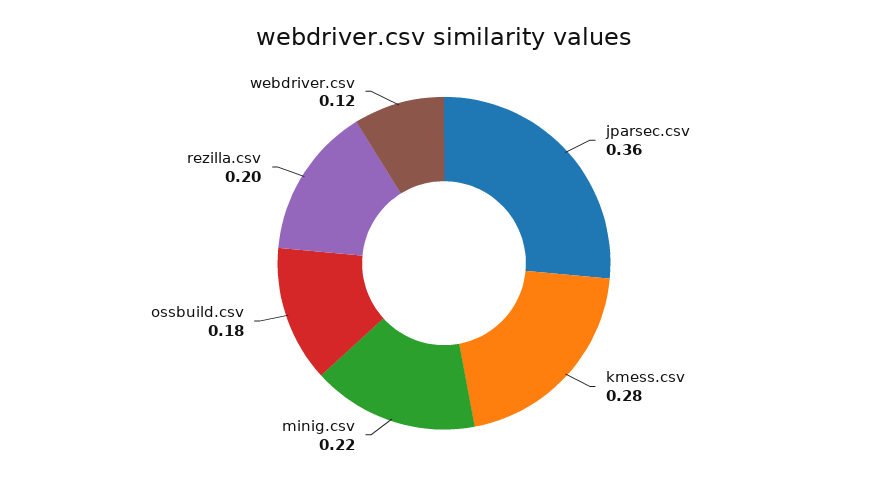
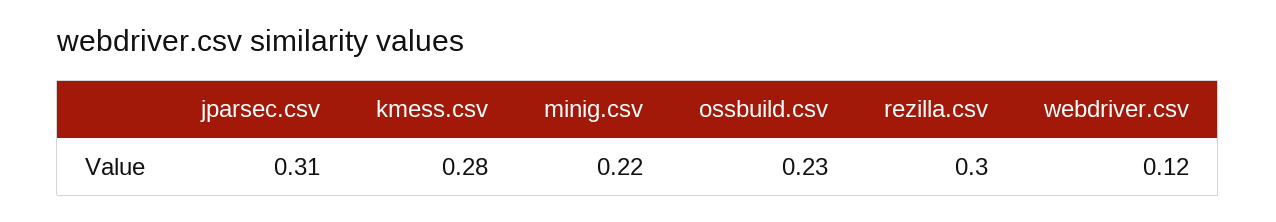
jparsec.csv: 0.36 -> 0.31
ossbuild.csv: 0.18 -> 0.23
rezilla.csv: 0.2 -> 0.3

